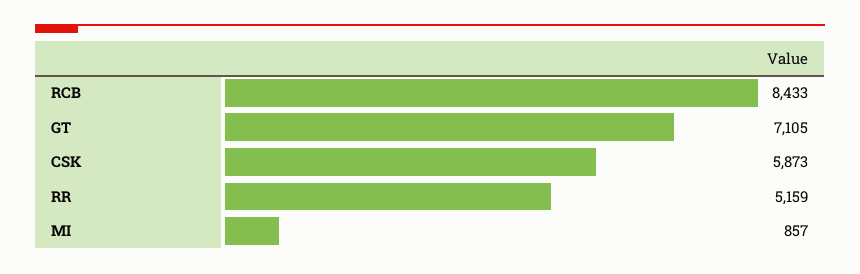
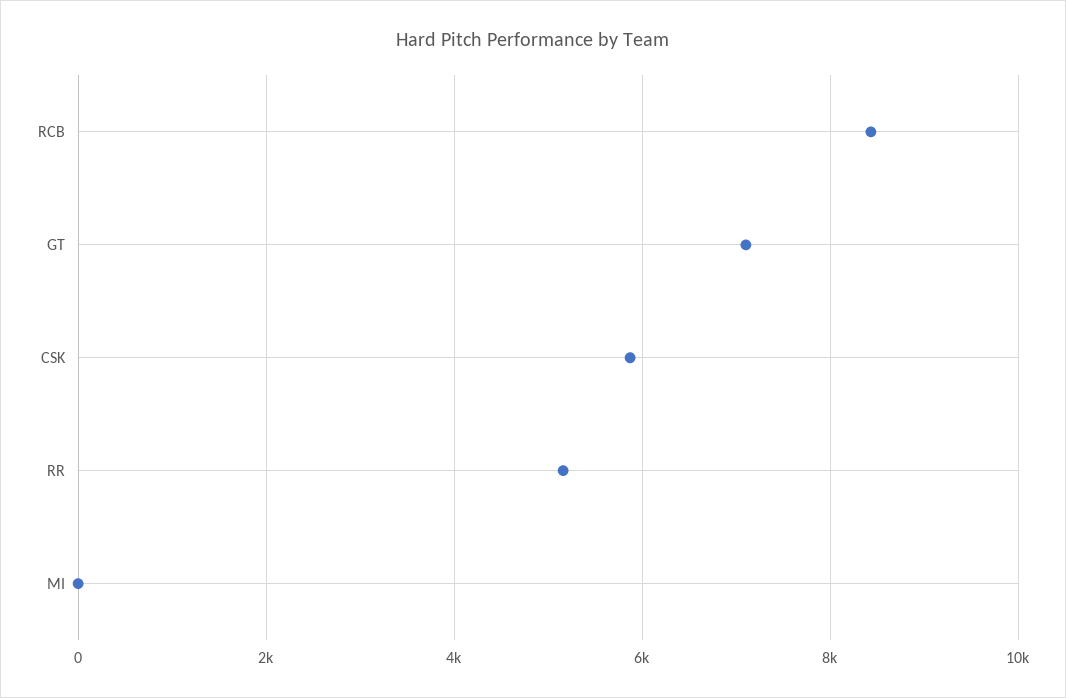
MI: 857 -> 0

